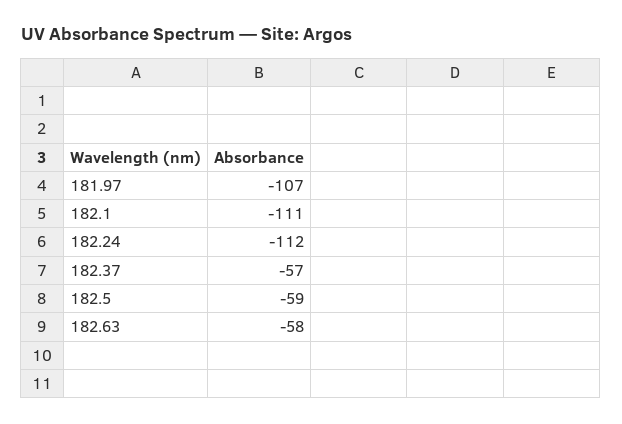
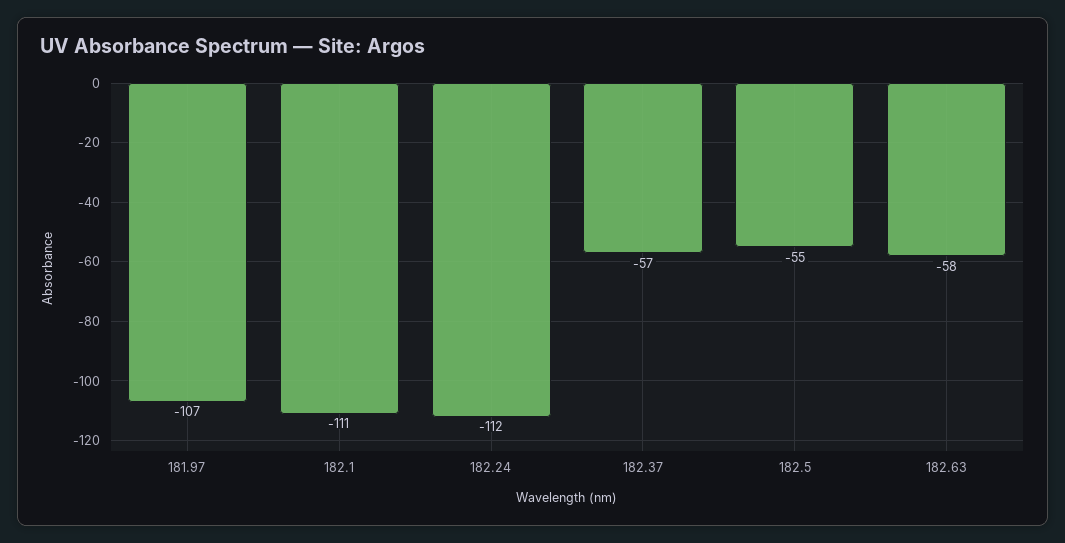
182.5: -59 -> -55

